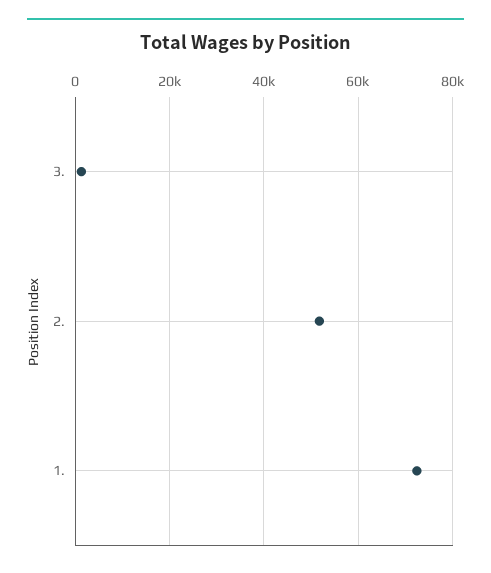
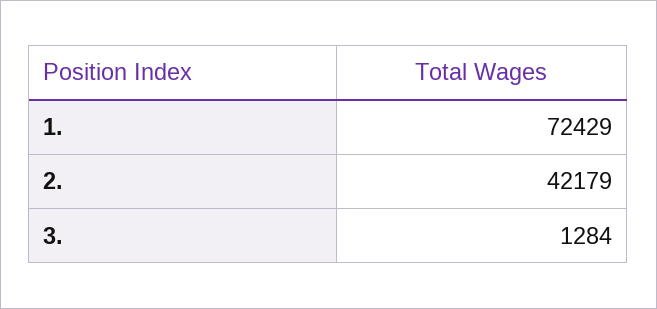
2.: 52000 -> 42179

